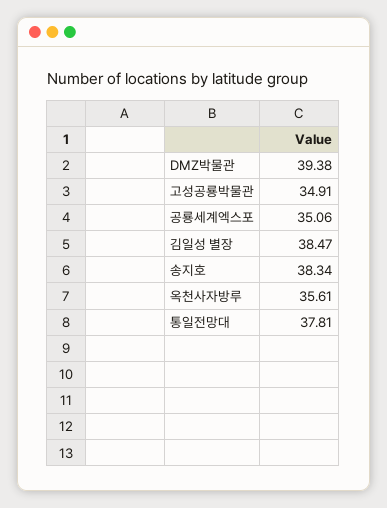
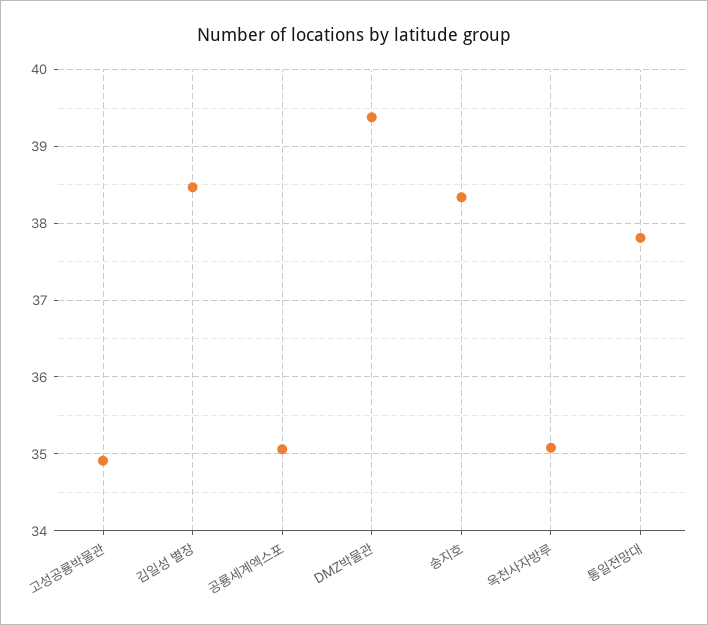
옥천사자방루: 35.61 -> 35.1

